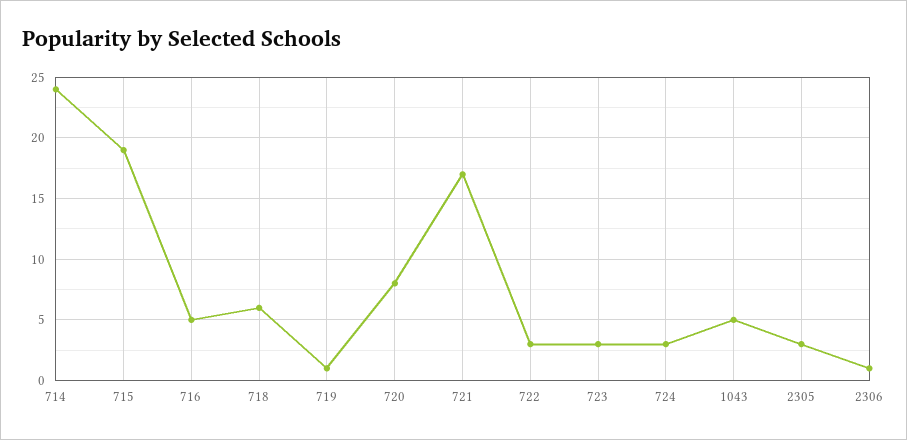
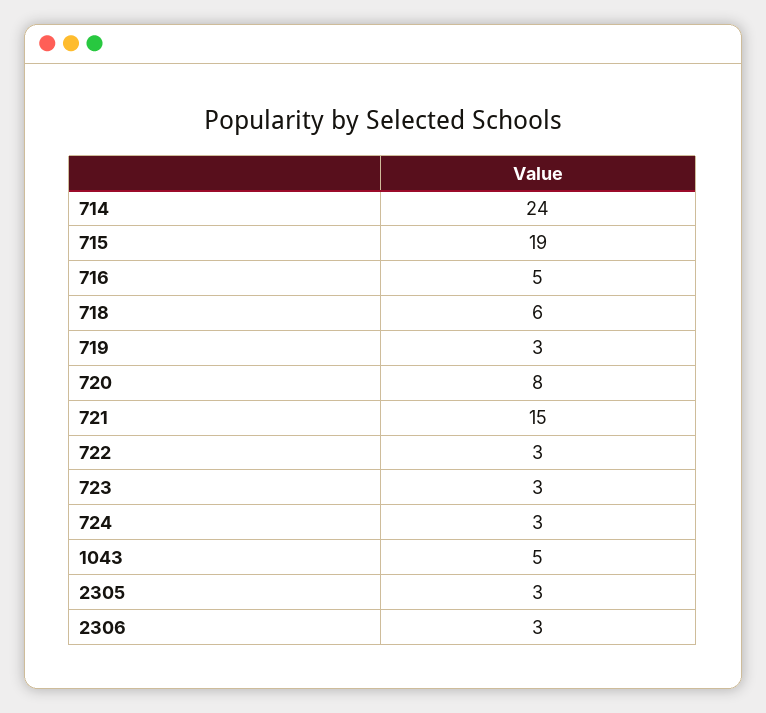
719: 1 -> 3
721: 17 -> 15
2306: 1 -> 3

